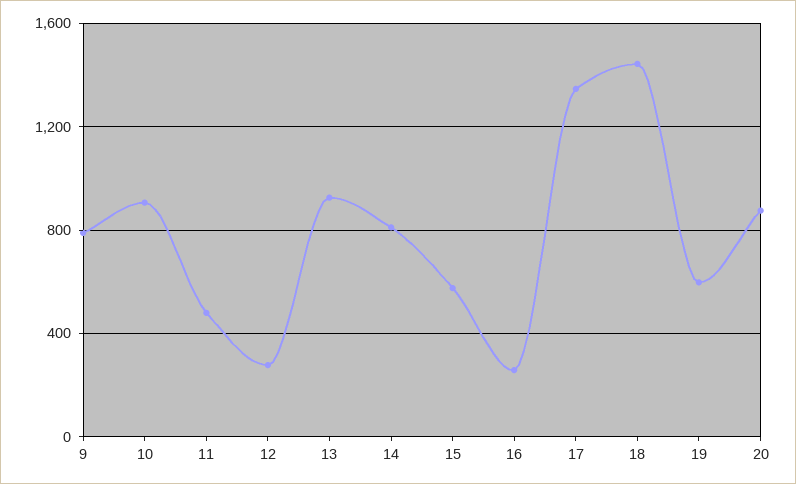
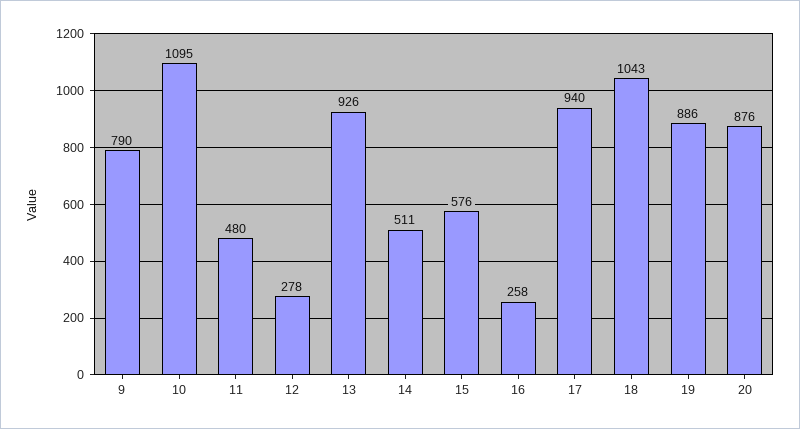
10: 900 -> 1095
14: 800 -> 511
17: 1350 -> 940
18: 1450 -> 1043
19: 600 -> 886

